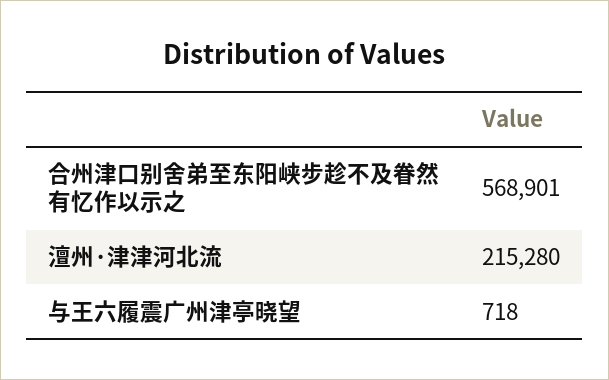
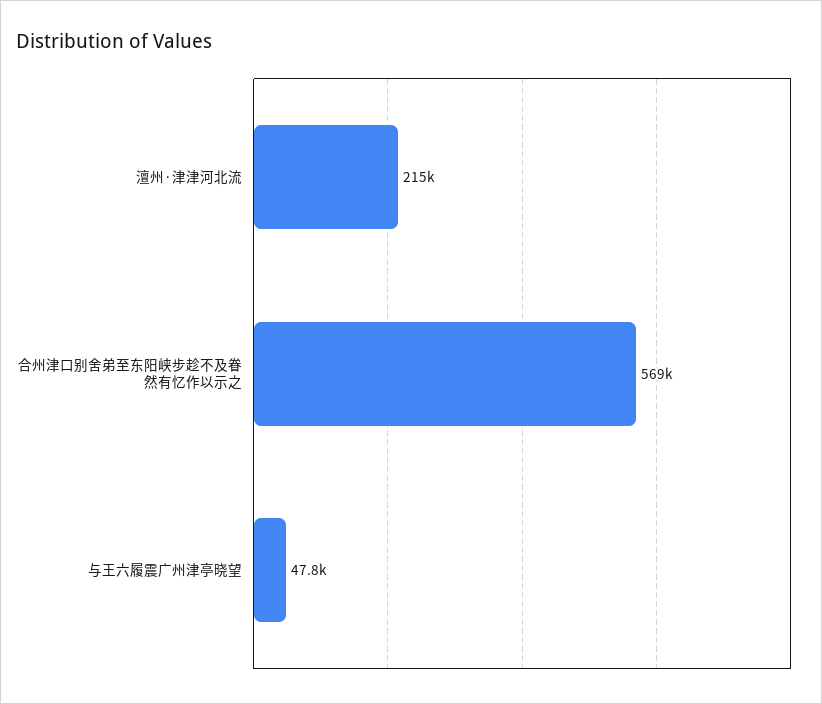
与王六履震广州津亭晓望: 718 -> 47800

